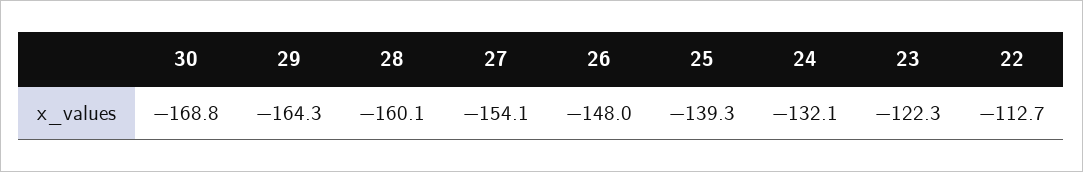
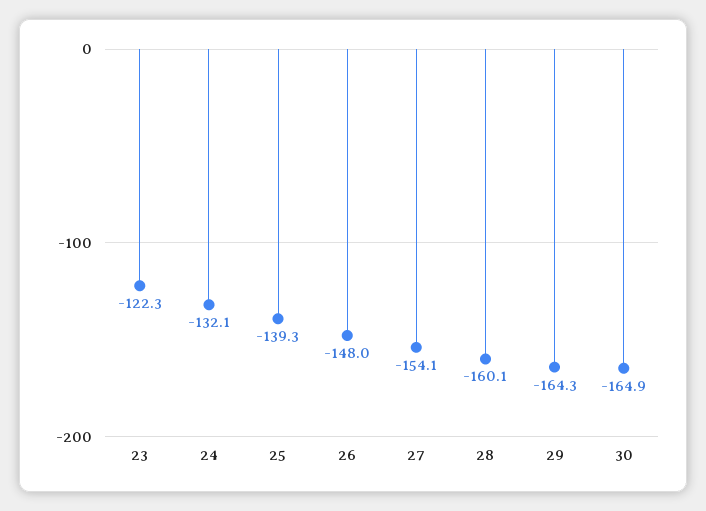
30: -168.8 -> -164.9
22: -112.7 -> none

